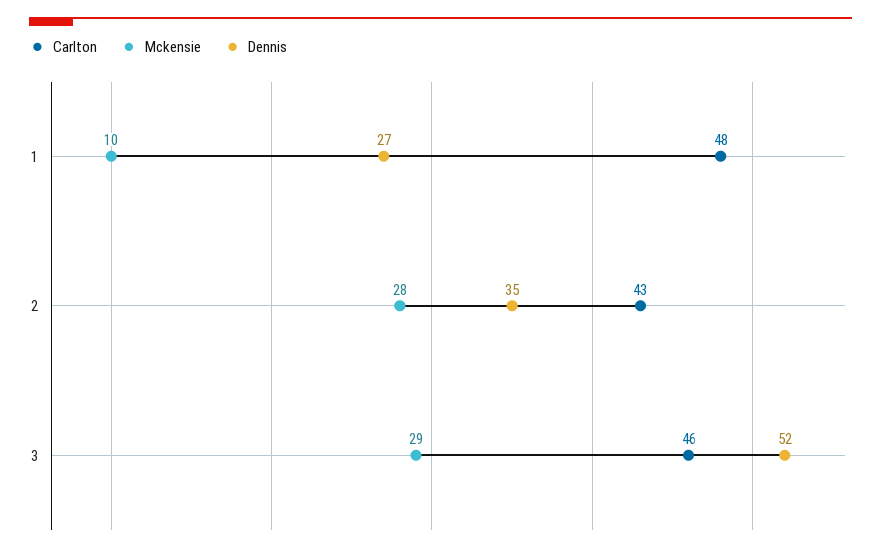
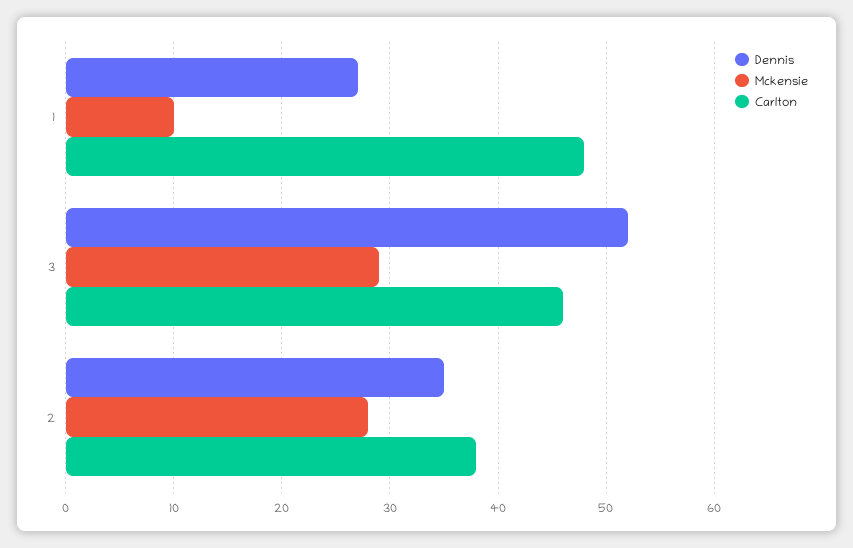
Carlton, 2: 43 -> 38

